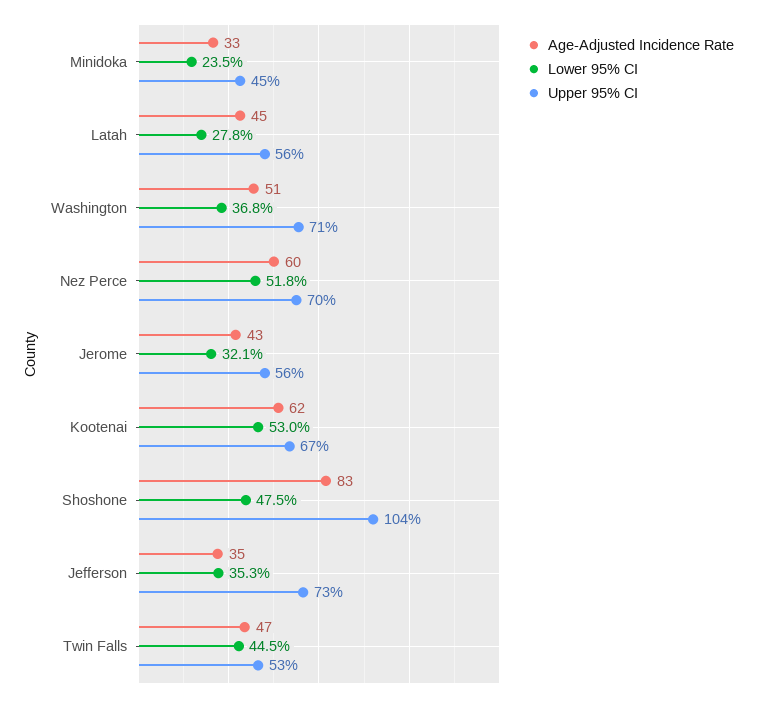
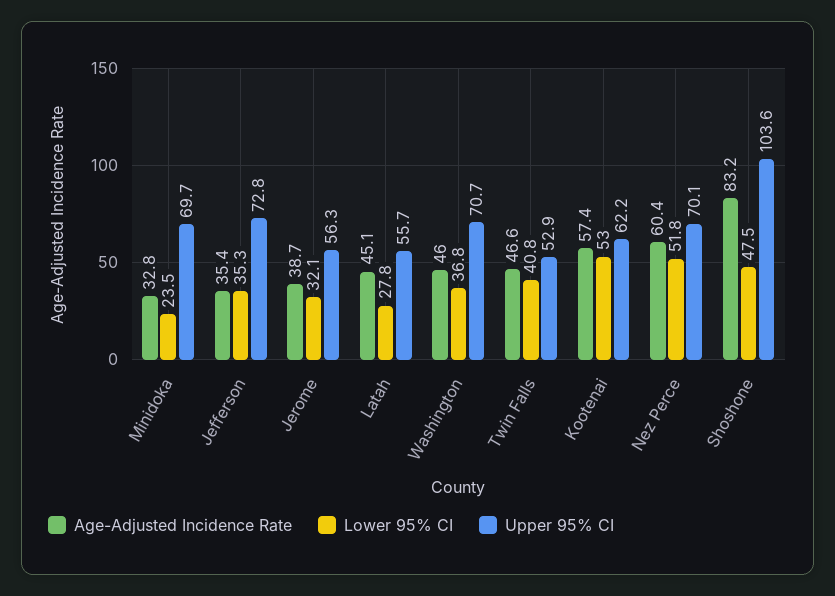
Upper 95% CI, Minidoka: 45 -> 69.7
Age-Adjusted Incidence Rate, Washington: 51 -> 46
Age-Adjusted Incidence Rate, Jerome: 43 -> 38.7
Age-Adjusted Incidence Rate, Kootenai: 62 -> 57.4
Upper 95% CI, Kootenai: 67 -> 62.2
Lower 95% CI, Twin Falls: 44.5 -> 40.8

